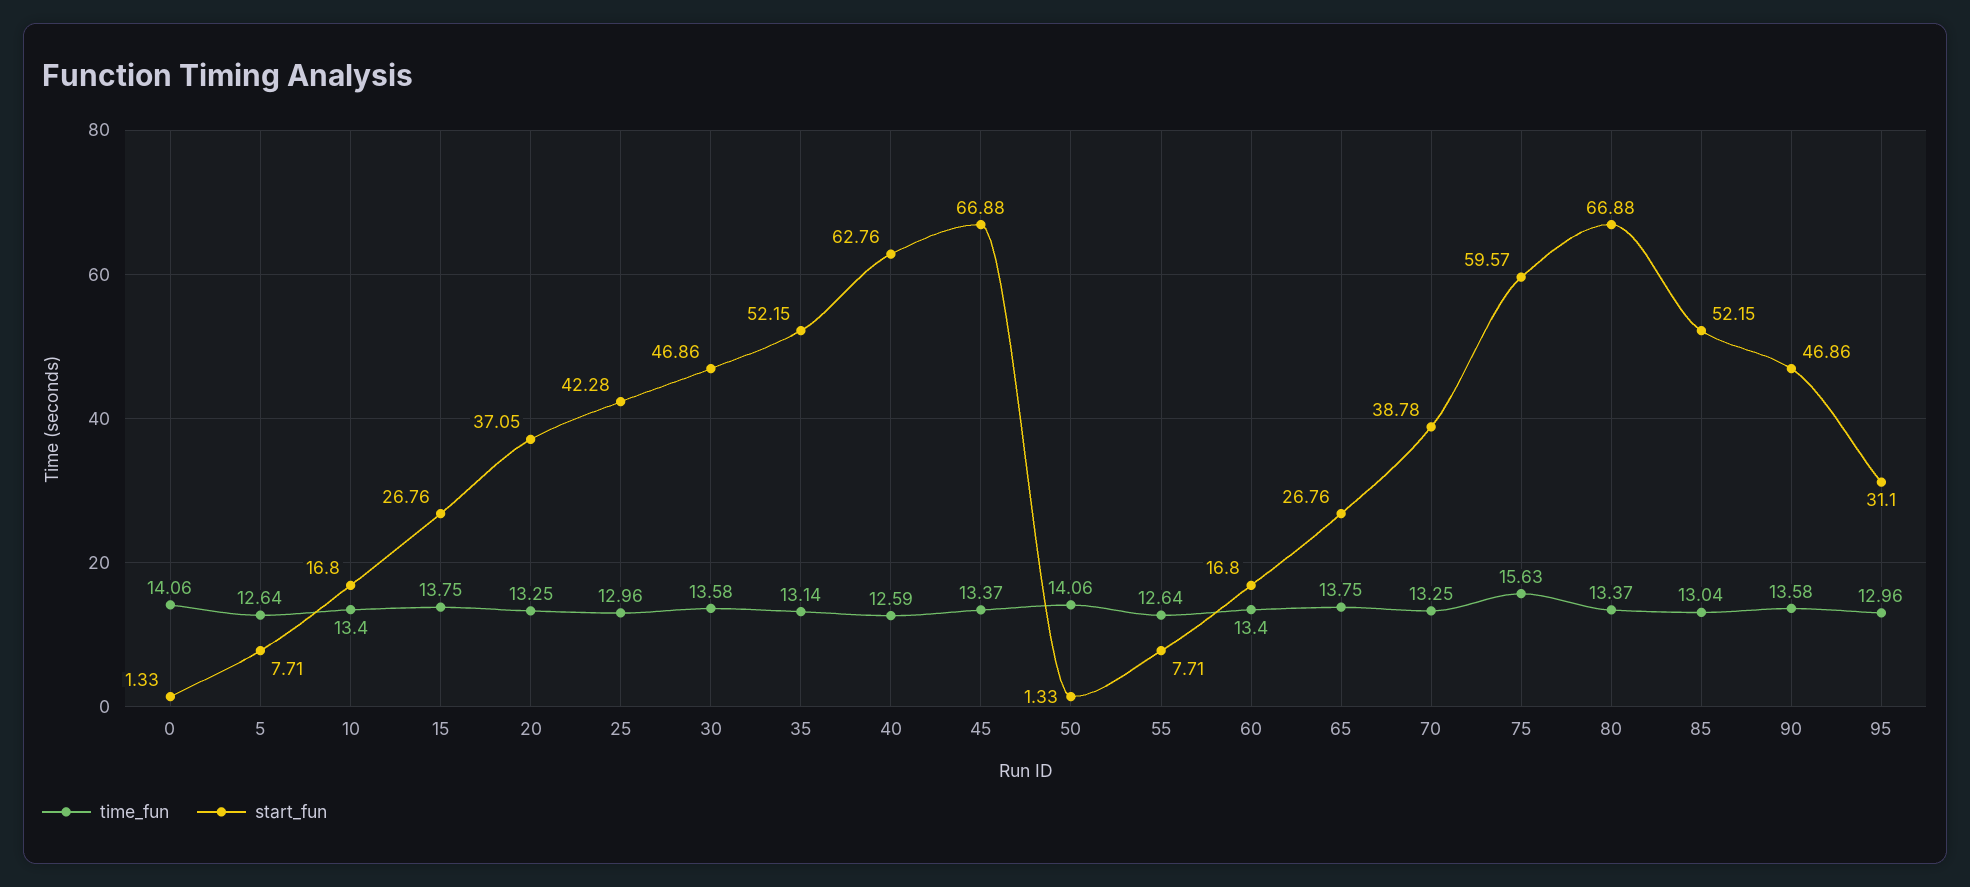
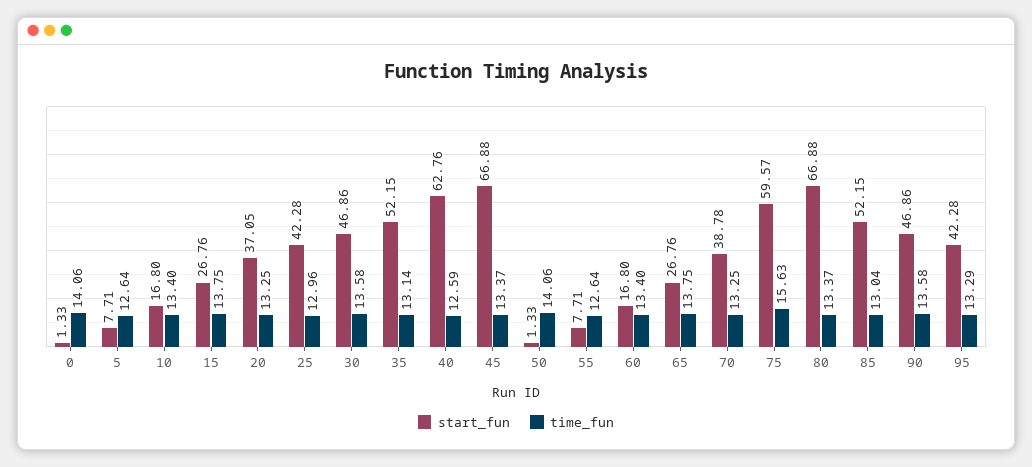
time_fun, 95: 12.96 -> 13.29
start_fun, 95: 31.1 -> 42.28

